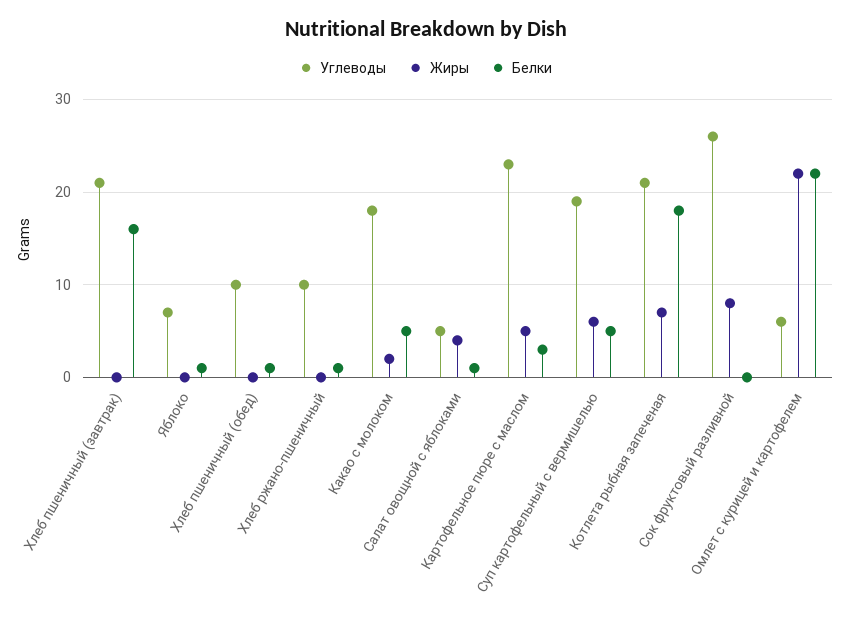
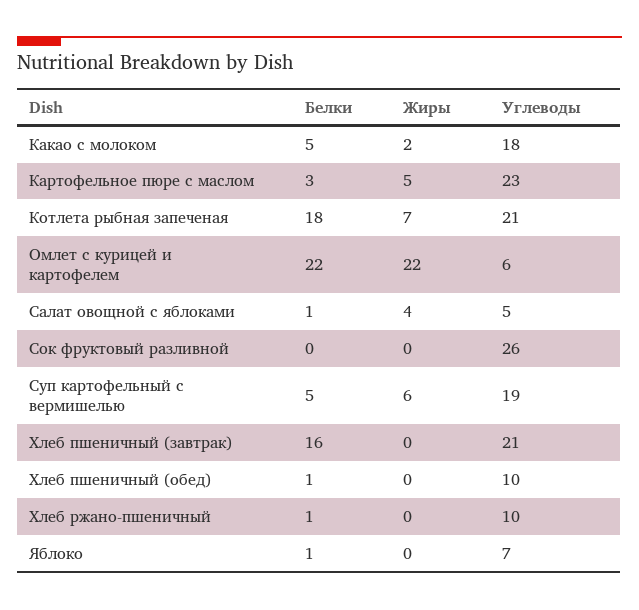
Жиры, Сок фруктовый разливной: 8 -> 0

